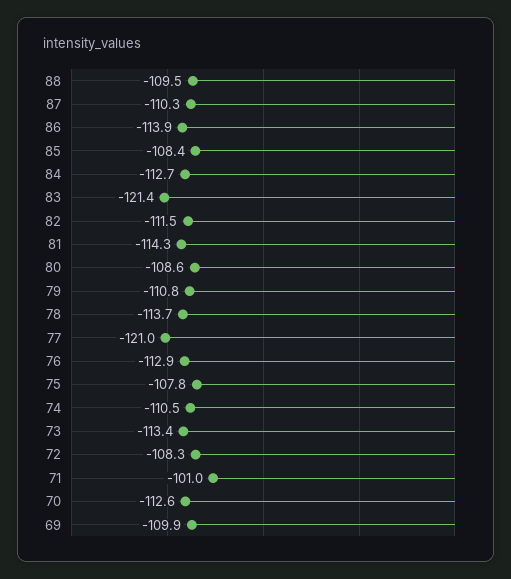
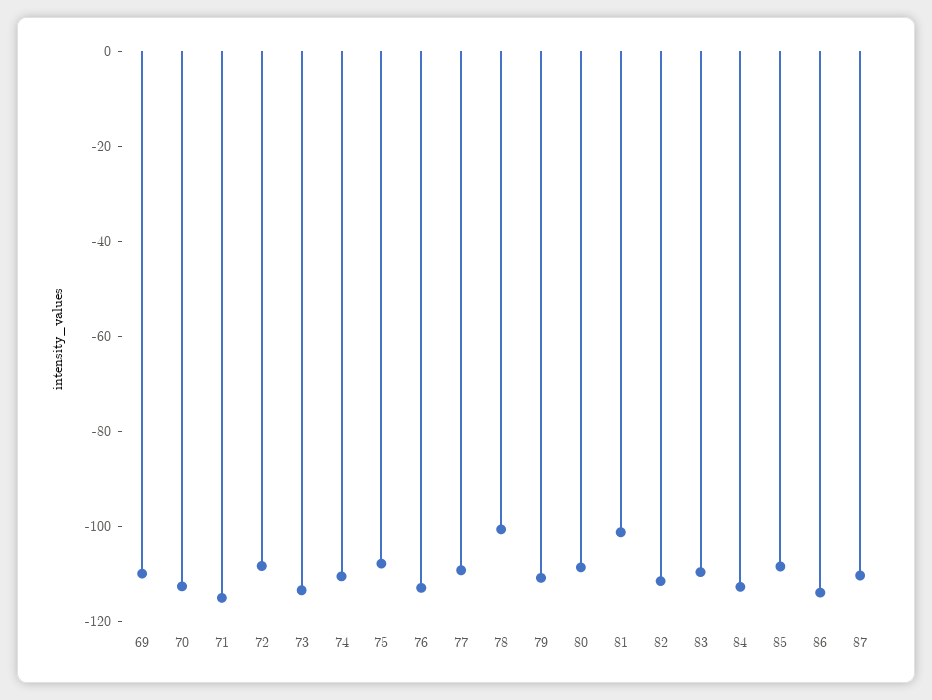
88: -109.5 -> none
83: -121.4 -> -110
81: -114.3 -> -100
78: -113.7 -> -100
77: -121 -> -110
71: -101 -> -115

